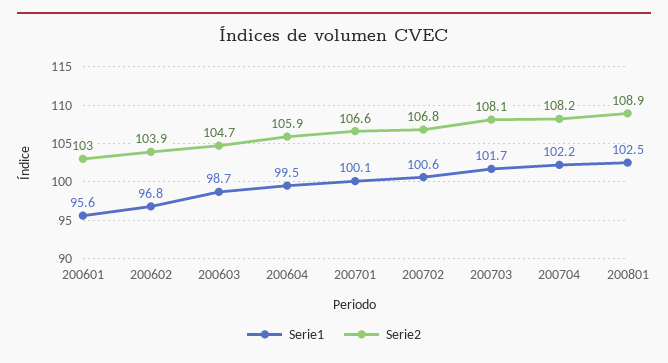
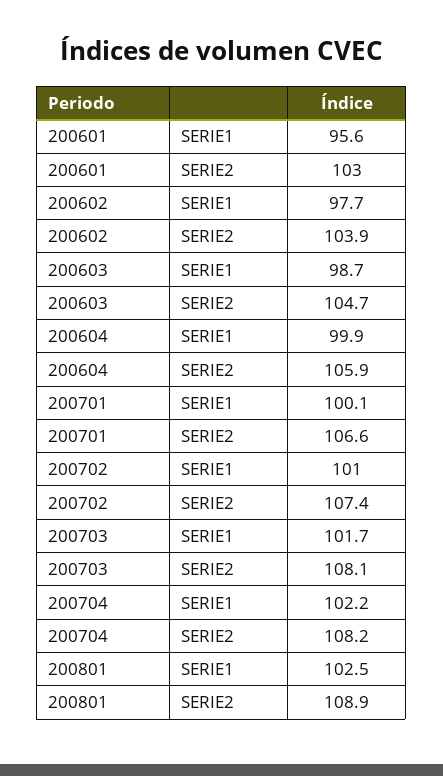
Serie1, 200602: 96.8 -> 97.7
Serie1, 200604: 99.5 -> 99.9
Serie1, 200702: 100.6 -> 101
Serie2, 200702: 106.8 -> 107.4

